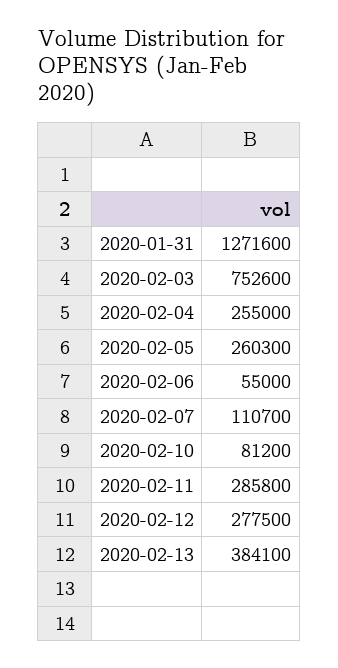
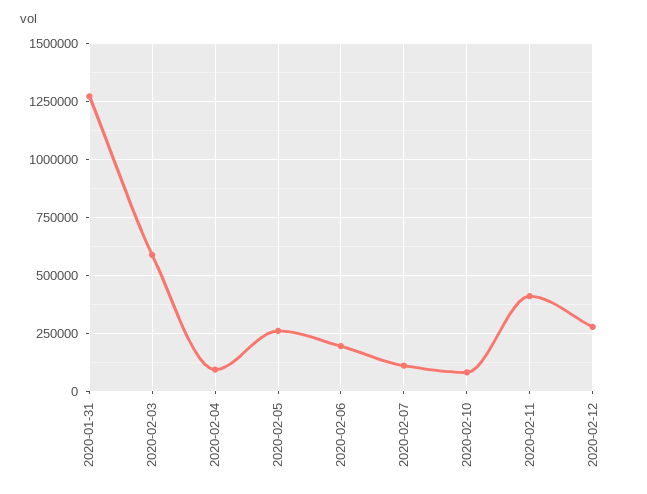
2020-02-03: 752600 -> 600000
2020-02-04: 255000 -> 100000
2020-02-06: 55000 -> 200000
2020-02-11: 285800 -> 400000
2020-02-13: 384100 -> none

